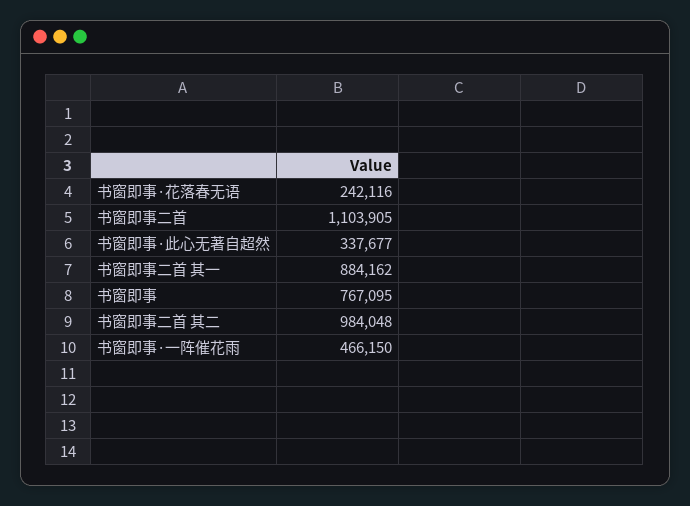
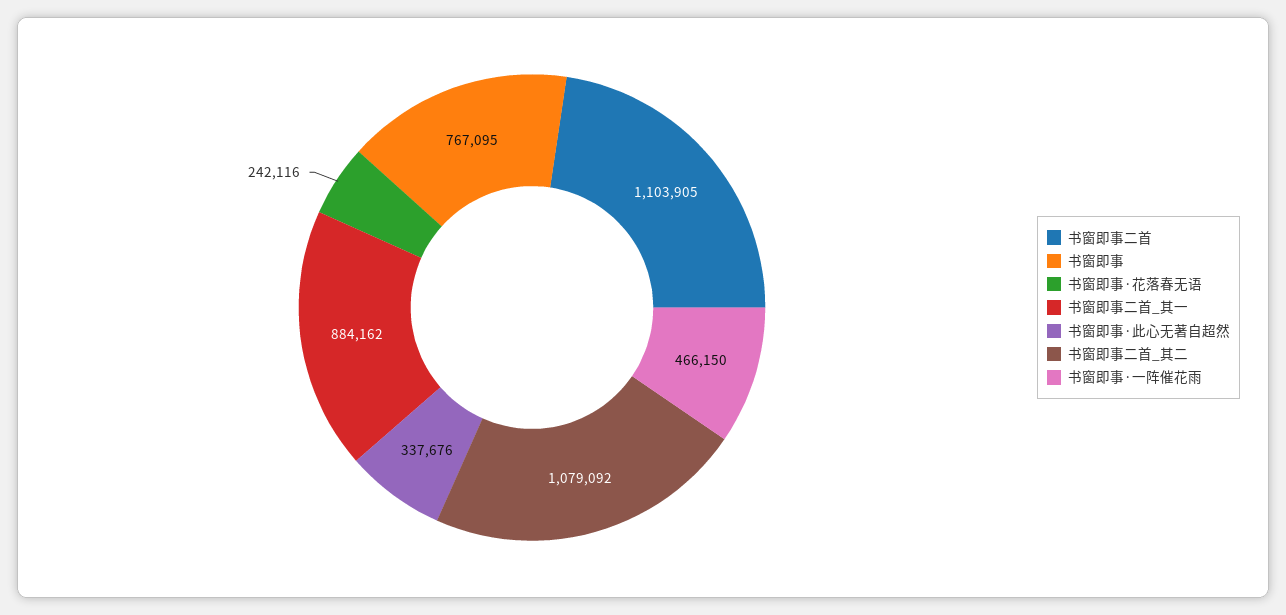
书窗即事·此心无著自超然: 337677 -> 337676
书窗即事二首 其二: 984048 -> 1079092

